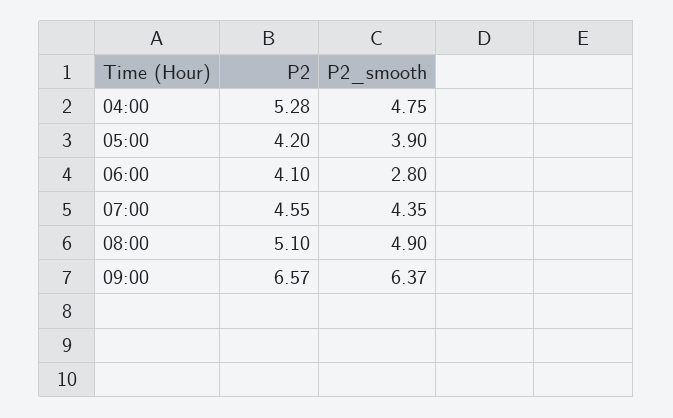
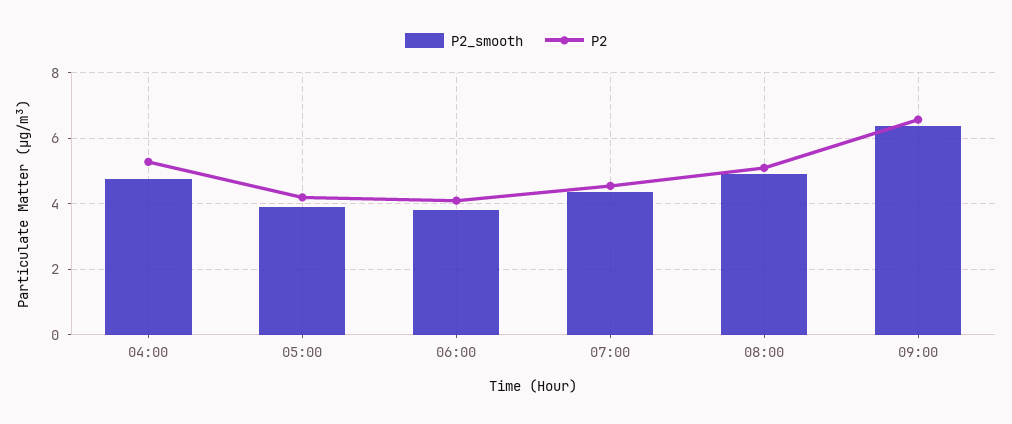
P2_smooth, 06:00: 2.8 -> 3.8

